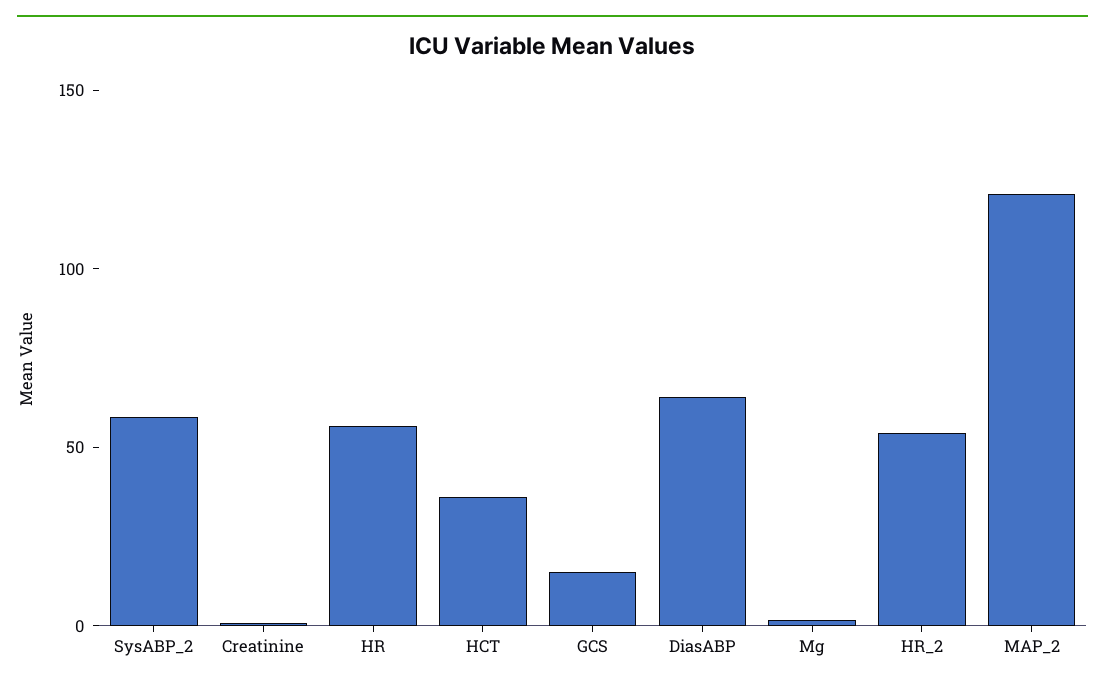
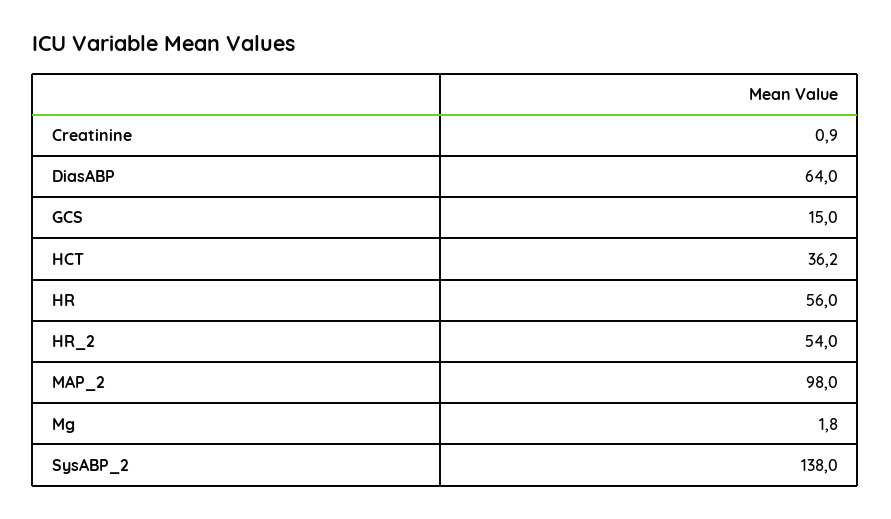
SysABP_2: 60 -> 138
MAP_2: 120 -> 98

